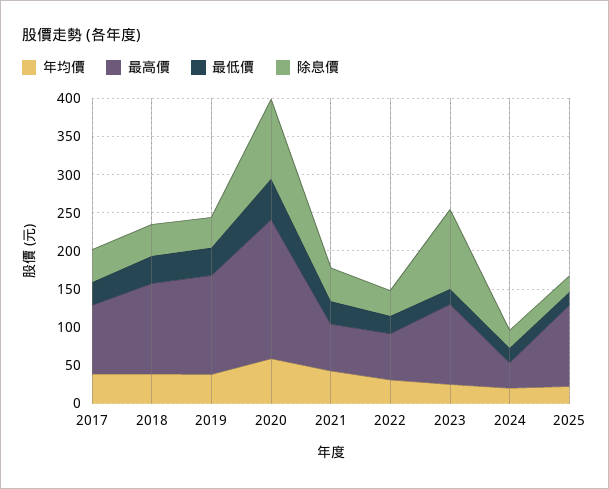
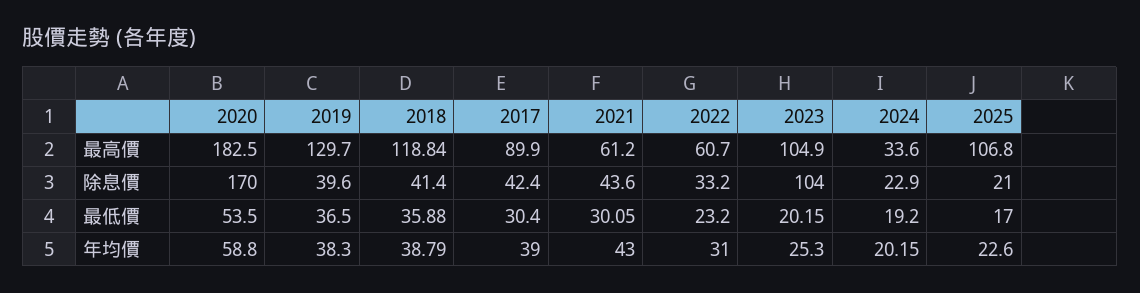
除息價, 2020: 100 -> 170

